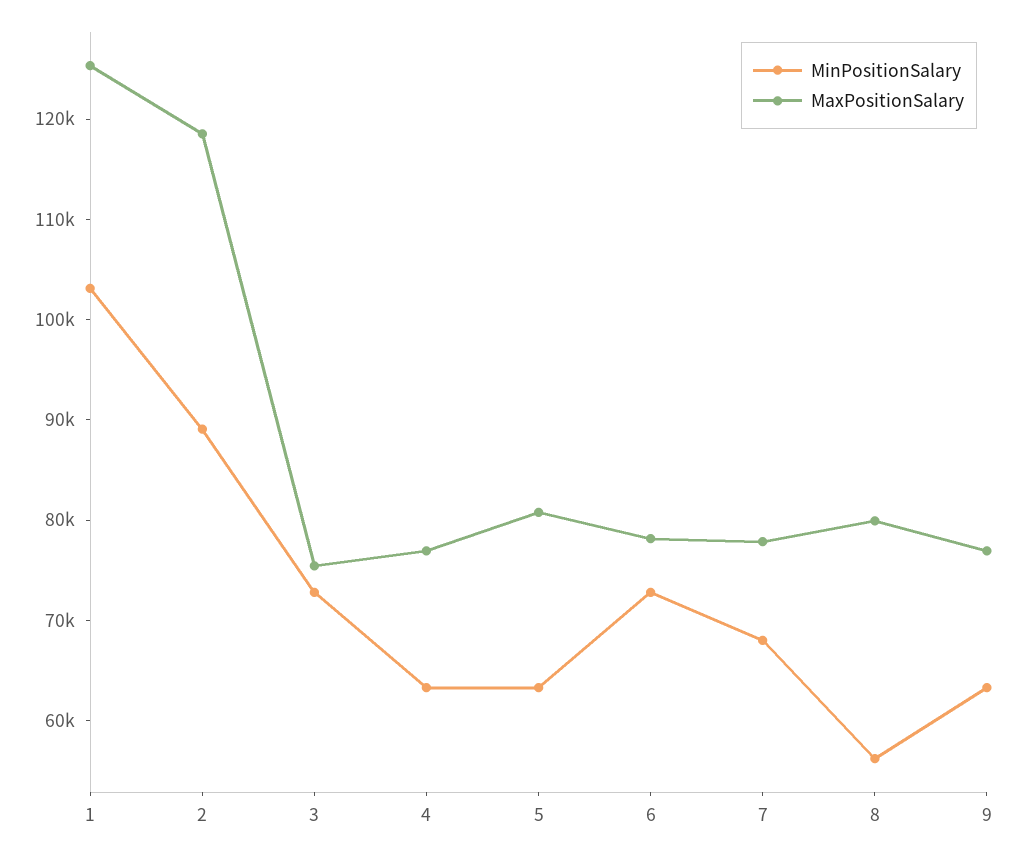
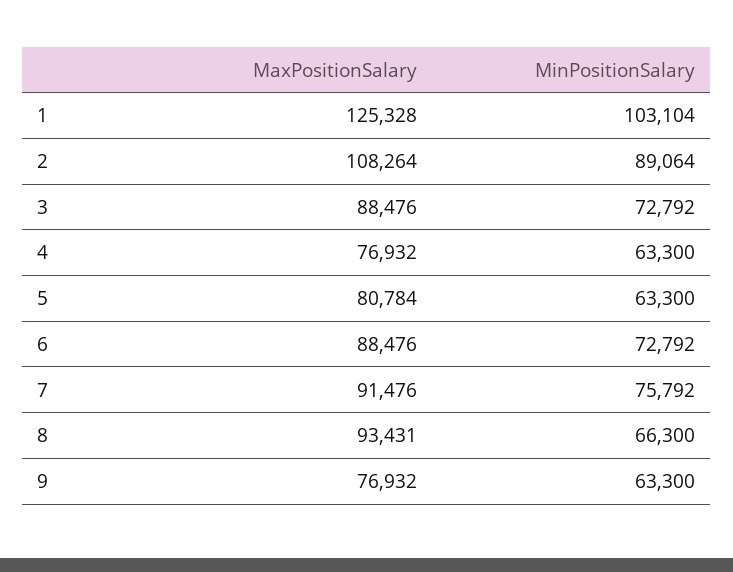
MaxPositionSalary, 2: 118000 -> 108264
MaxPositionSalary, 3: 76000 -> 88476
MaxPositionSalary, 6: 78000 -> 88476
MinPositionSalary, 7: 68000 -> 75792
MaxPositionSalary, 7: 78000 -> 91476
MinPositionSalary, 8: 56000 -> 66300
MaxPositionSalary, 8: 80000 -> 93431

